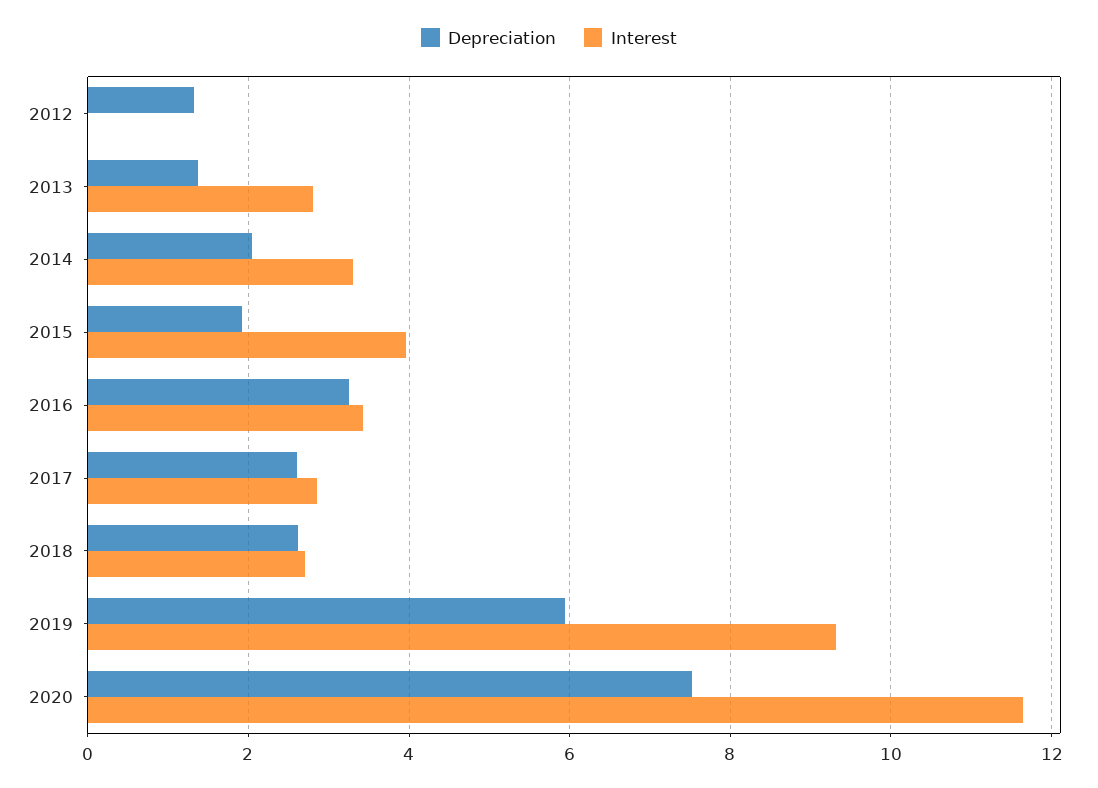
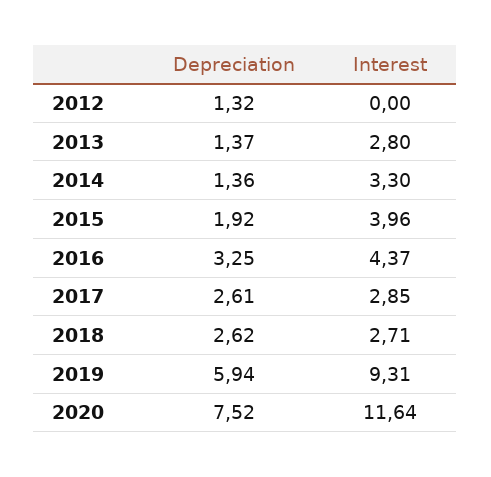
Depreciation, 2014: 2 -> 1.36
Interest, 2016: 3.4 -> 4.37

